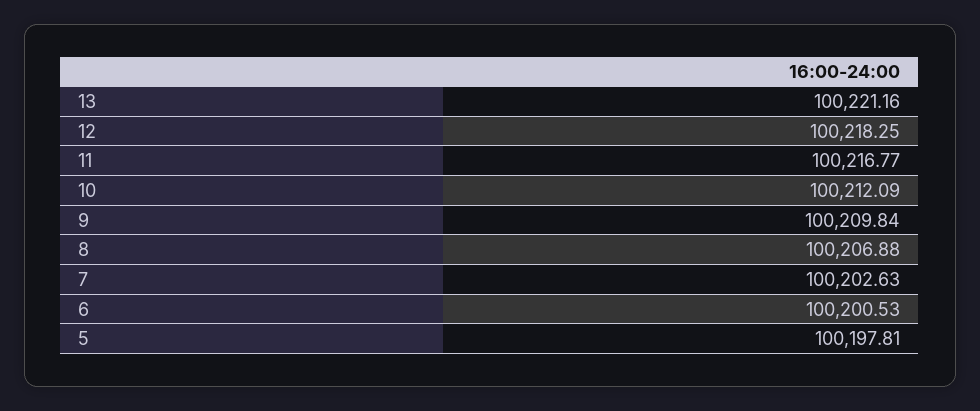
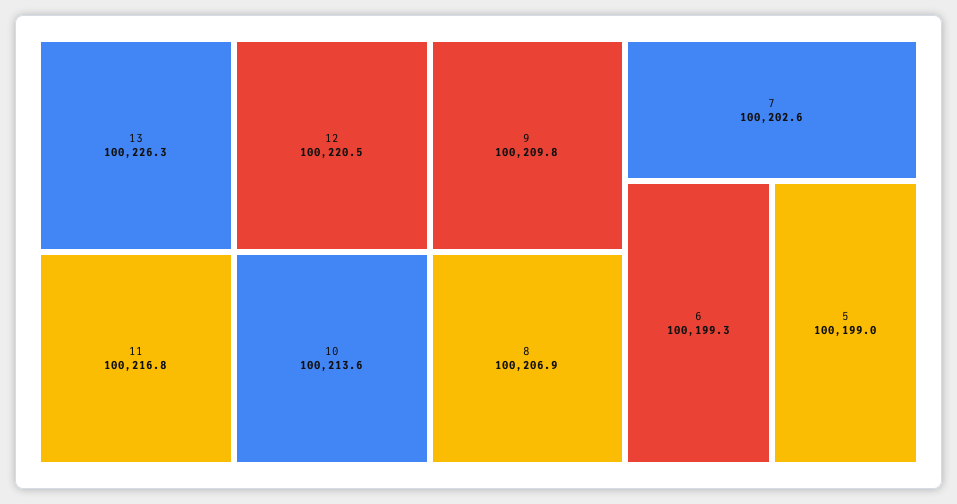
13: 100221.16 -> 100226.3
12: 100218.25 -> 100220.5
10: 100212.09 -> 100213.6
6: 100200.53 -> 100199.3
5: 100197.81 -> 100199

